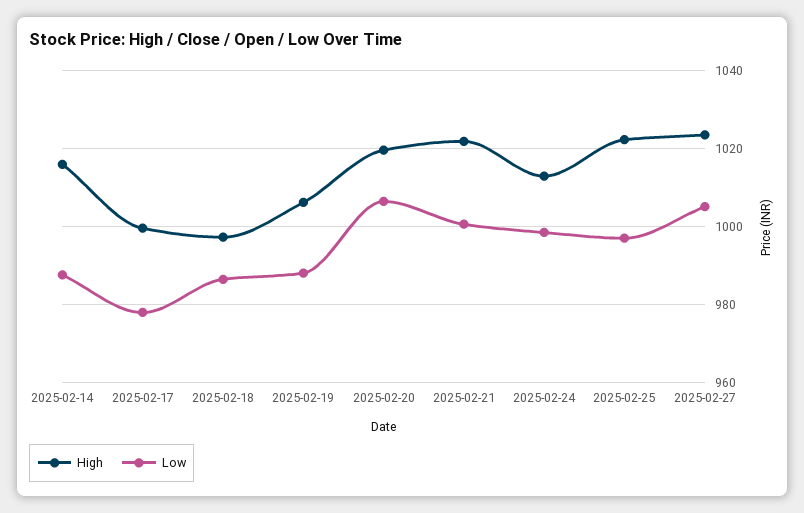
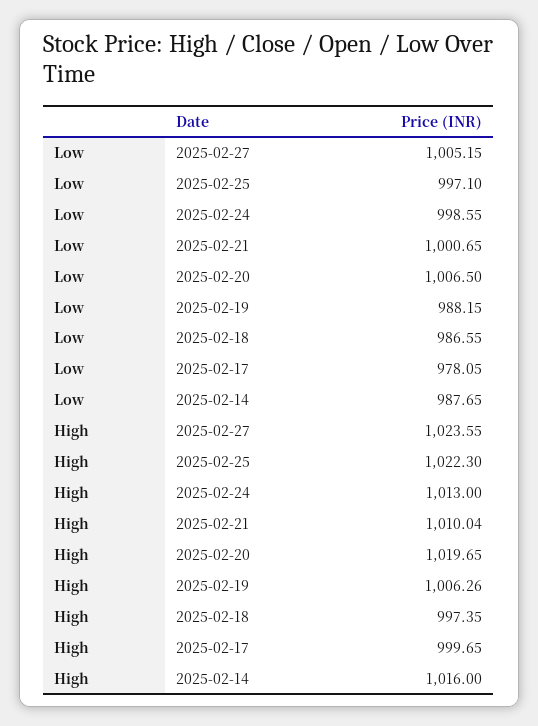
High, 2025-02-21: 1022 -> 1010.04

